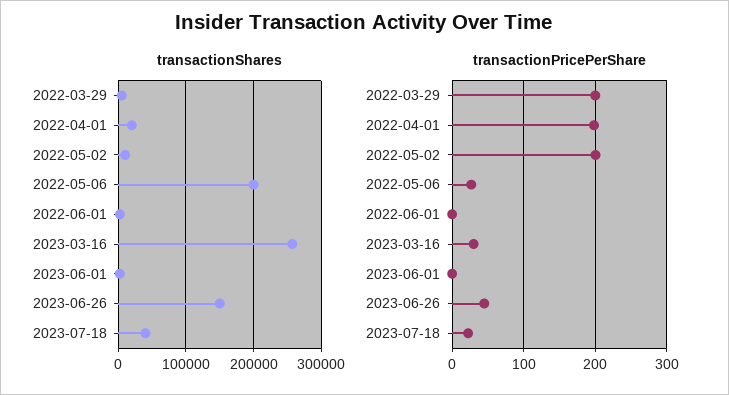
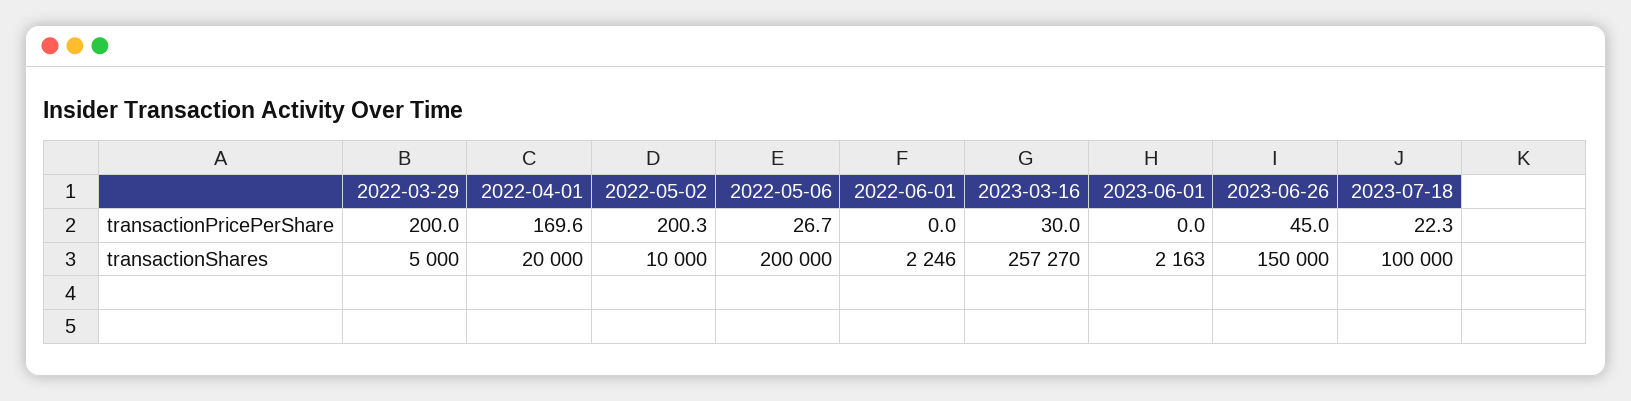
transactionShares, 2023-07-18: 40000 -> 100000
transactionPricePerShare, 2022-04-01: 200 -> 169.6

